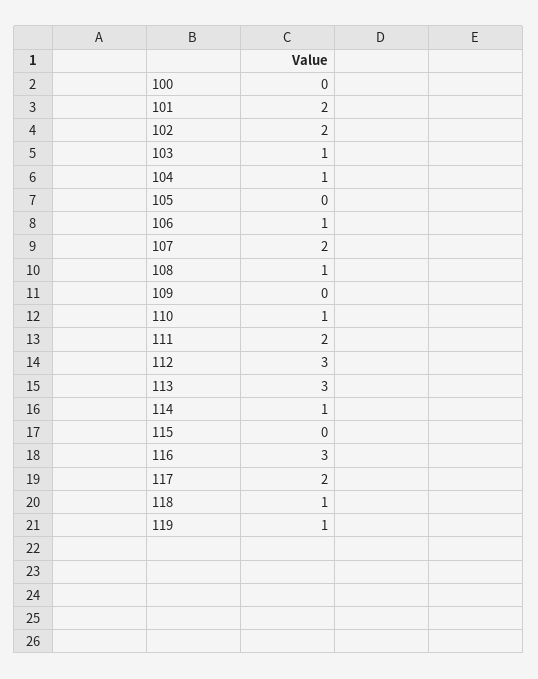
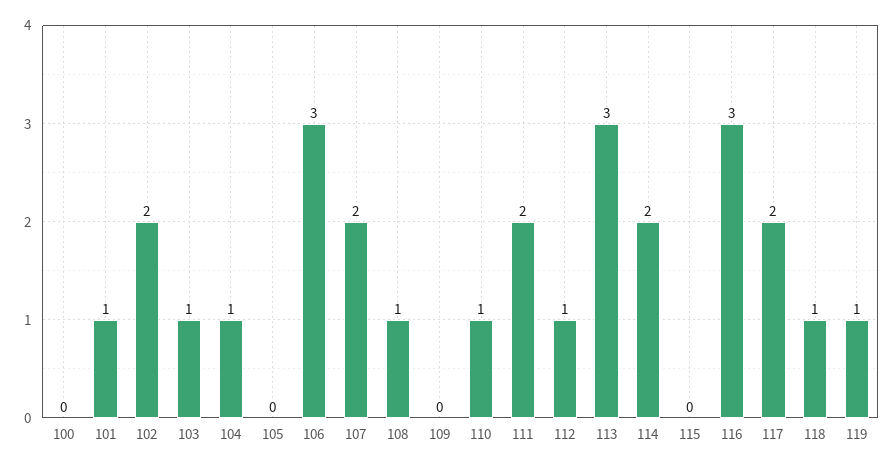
101: 2 -> 1
106: 1 -> 3
112: 3 -> 1
114: 1 -> 2

